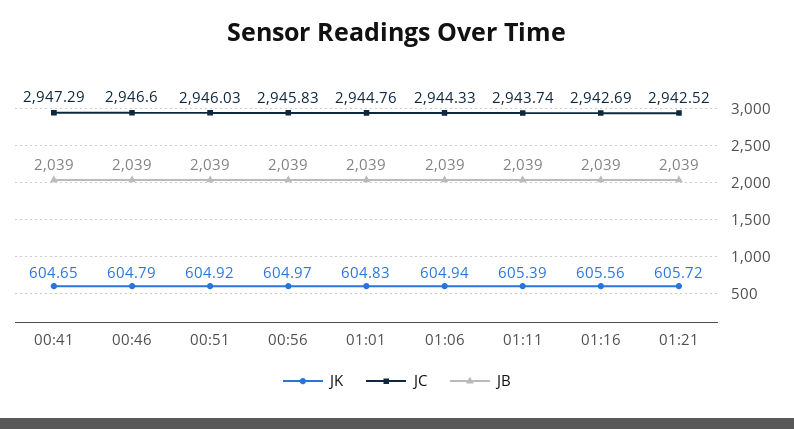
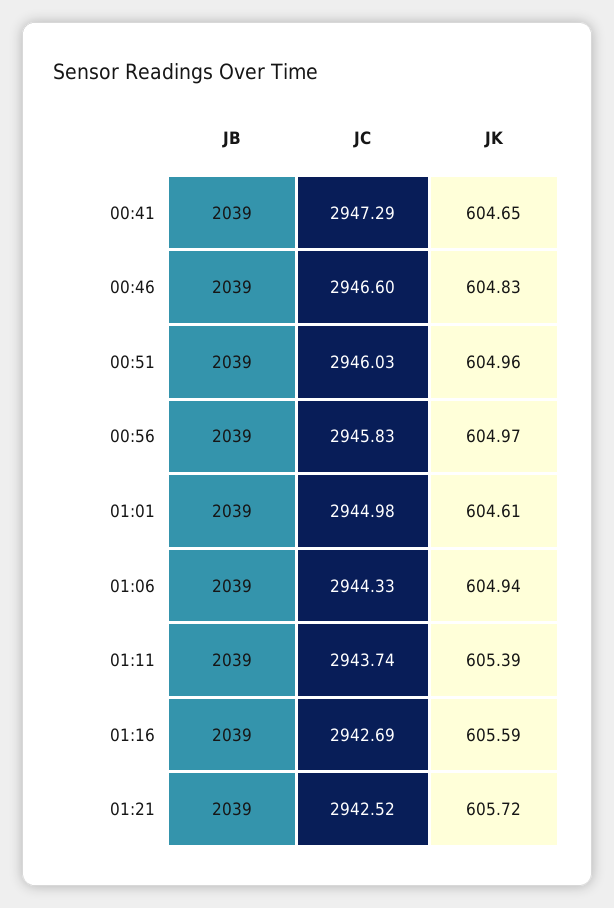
JK, 00:46: 604.79 -> 604.83
JK, 00:51: 604.92 -> 604.96
JK, 01:01: 604.83 -> 604.61
JC, 01:01: 2944.76 -> 2944.98
JK, 01:16: 605.56 -> 605.59

